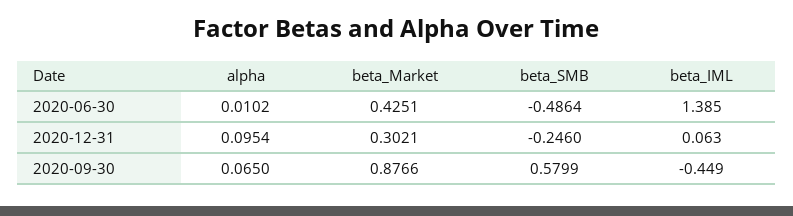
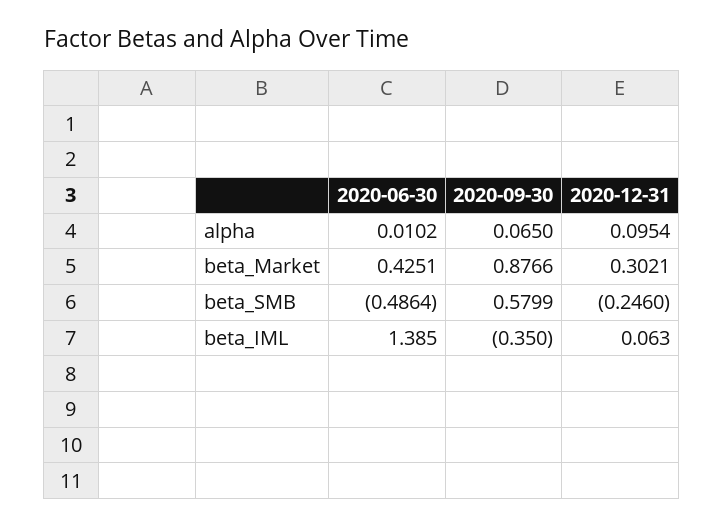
beta_IML, 2020-09-30: -0.449 -> -0.35

